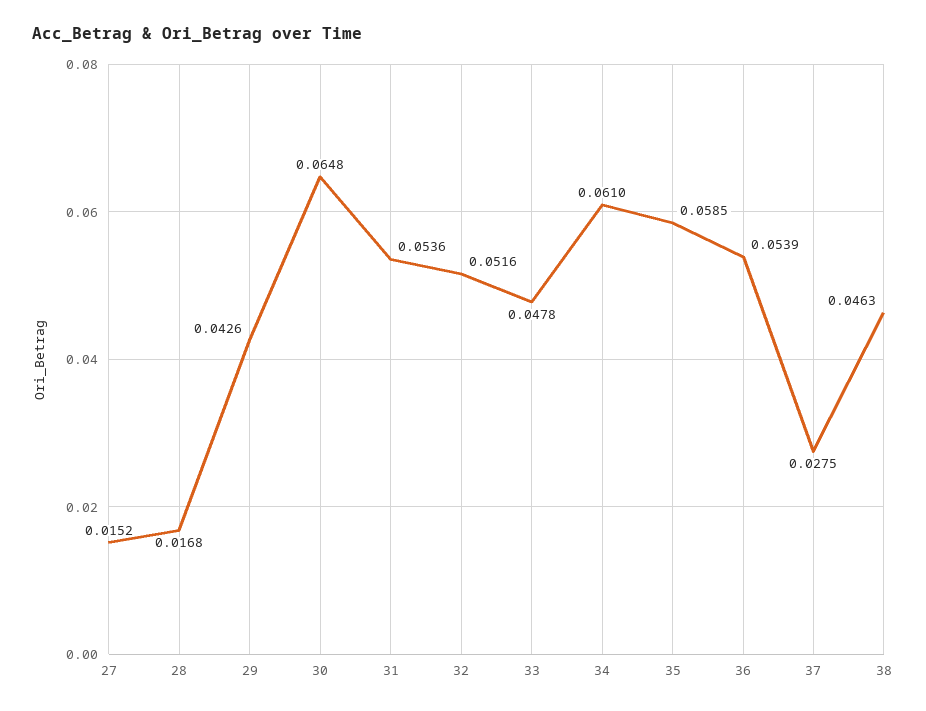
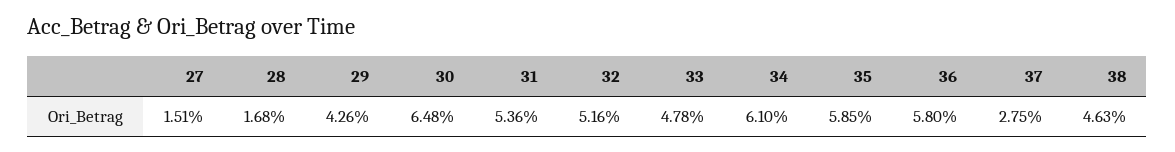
27: 0.0152 -> 0.0151
36: 0.0539 -> 0.058

